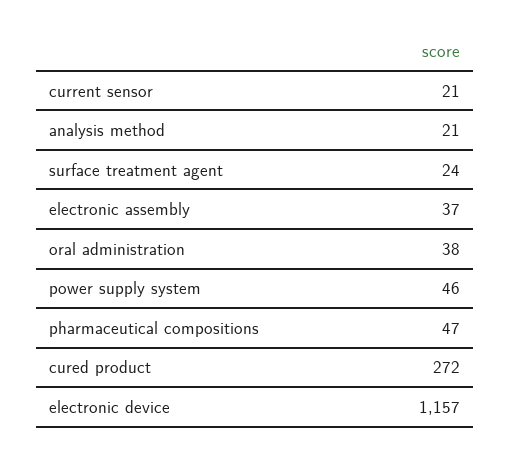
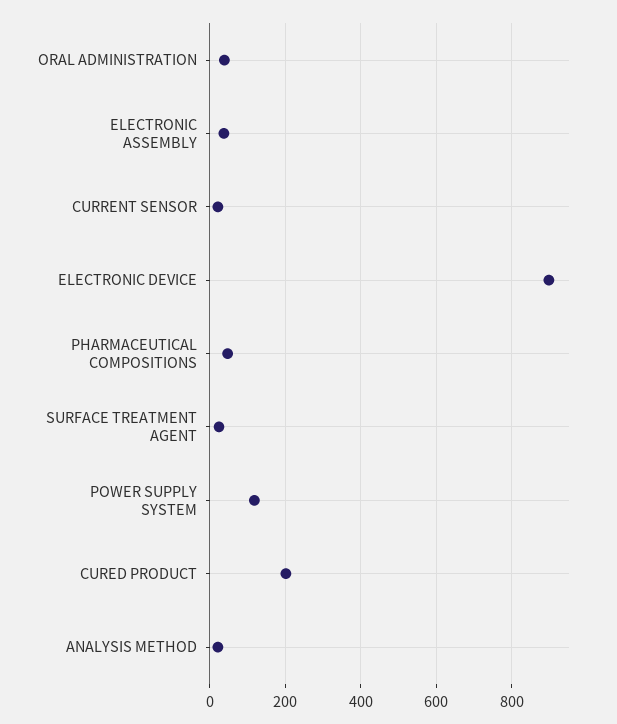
power supply system: 46 -> 120
cured product: 272 -> 200
electronic device: 1157 -> 900

